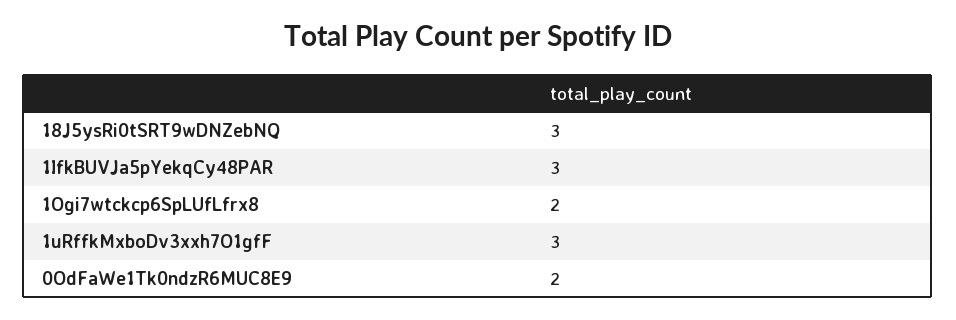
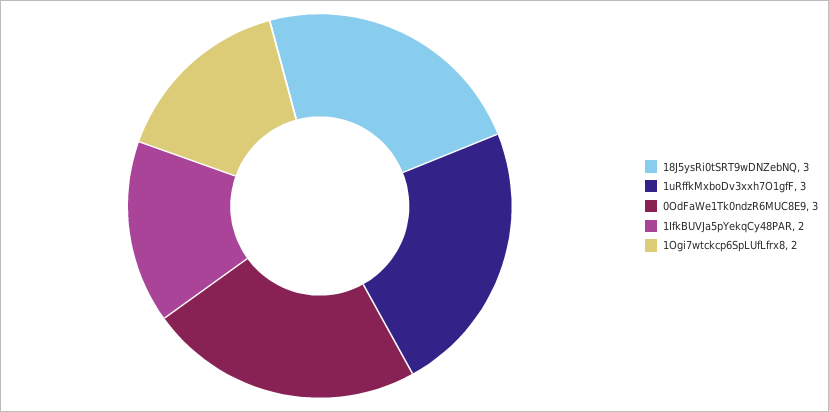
1IfkBUVJa5pYekqCy48PAR: 3 -> 2
0OdFaWe1Tk0ndzR6MUC8E9: 2 -> 3

